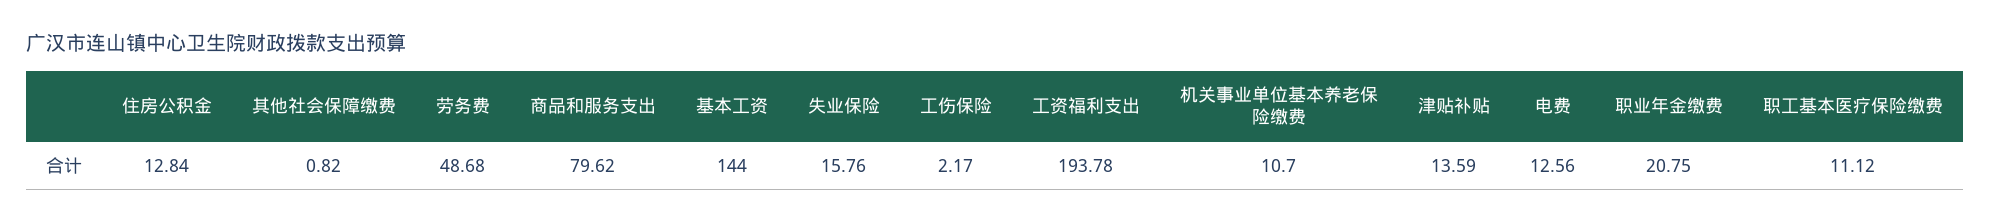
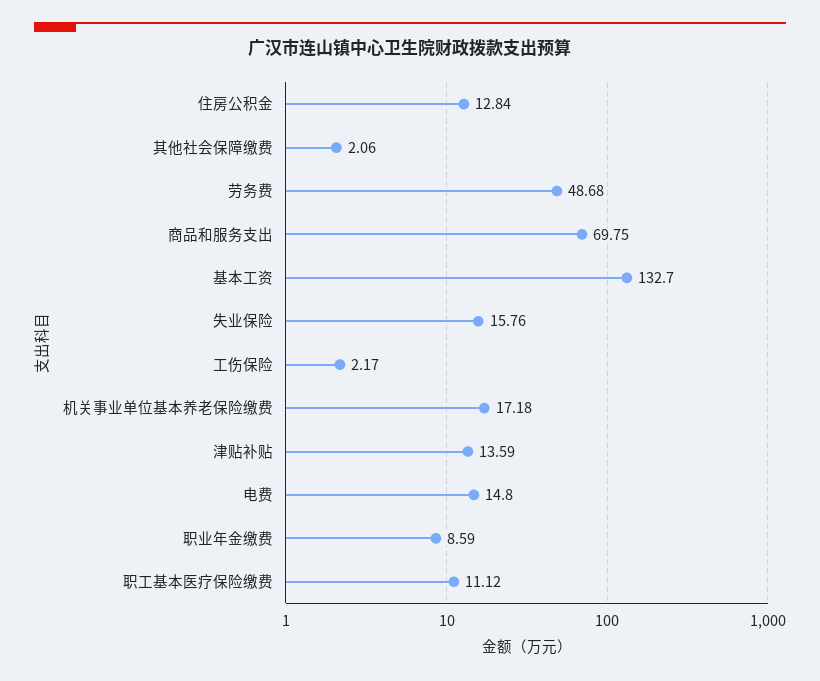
其他社会保障缴费: 0.82 -> 2.06
商品和服务支出: 79.62 -> 69.75
基本工资: 144 -> 132.7
工资福利支出: 193.78 -> none
机关事业单位基本养老保险缴费: 10.7 -> 17.18
电费: 12.56 -> 14.8
职业年金缴费: 20.75 -> 8.59

